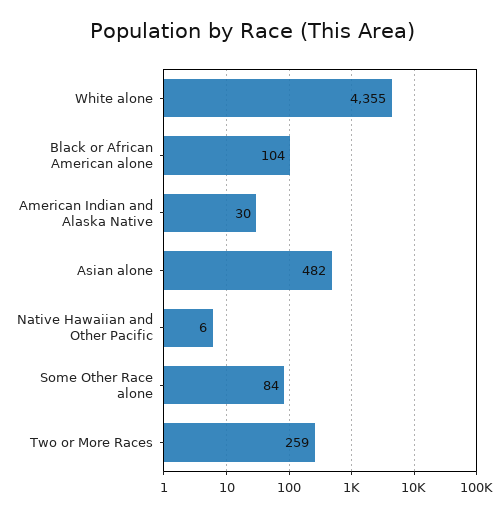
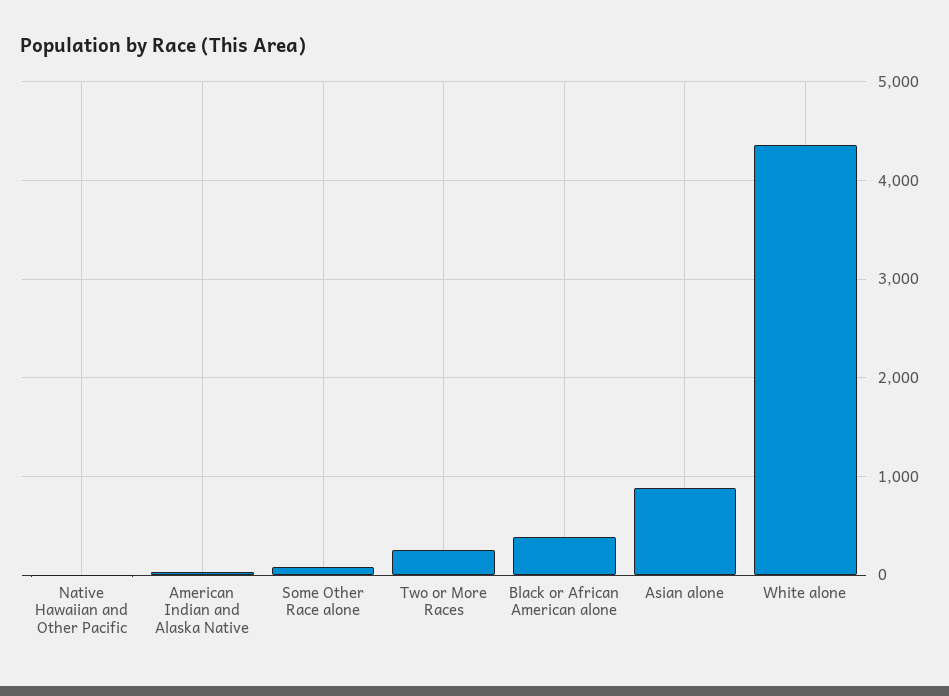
Black or African American alone: 104 -> 400
Asian alone: 482 -> 900

